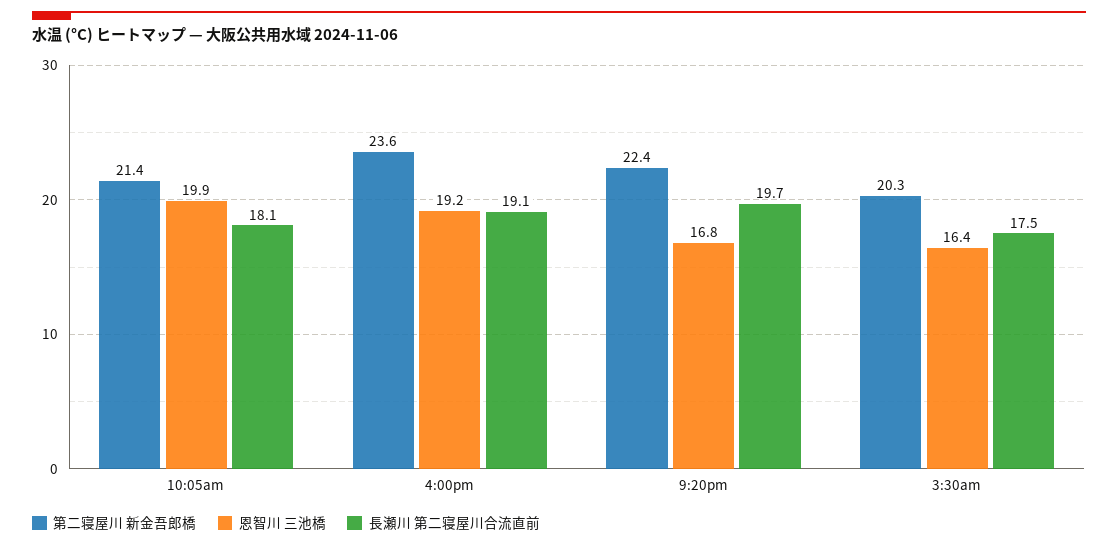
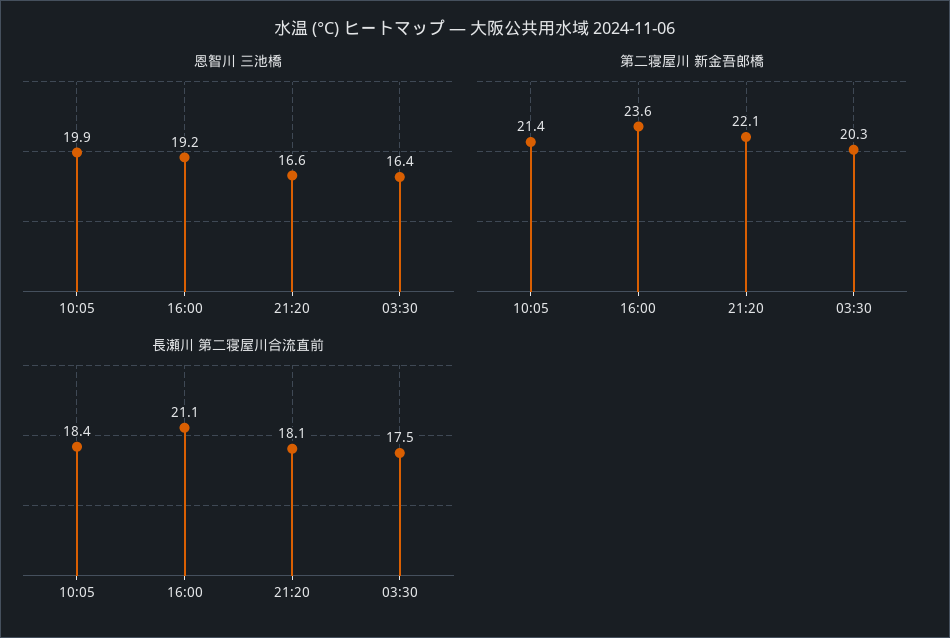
長瀬川 第二寝屋川合流直前, 10:05am: 18.1 -> 18.4
長瀬川 第二寝屋川合流直前, 4:00pm: 19.1 -> 21.1
第二寝屋川 新金吾郎橋, 9:20pm: 22.4 -> 22.1
恩智川 三池橋, 9:20pm: 16.8 -> 16.6
長瀬川 第二寝屋川合流直前, 9:20pm: 19.7 -> 18.1

